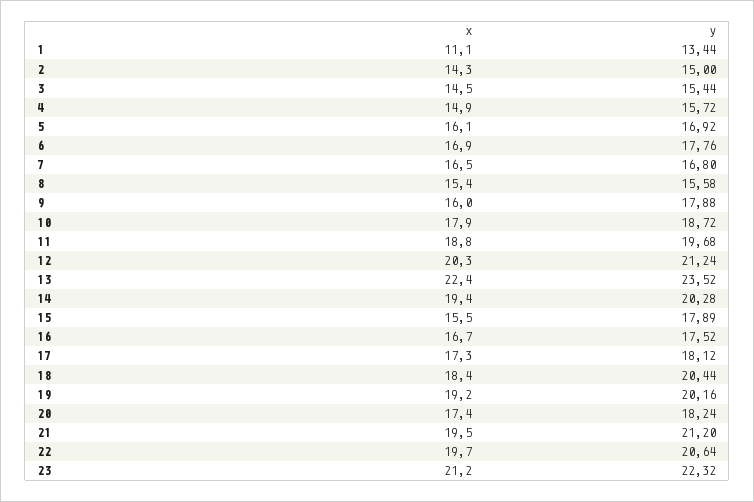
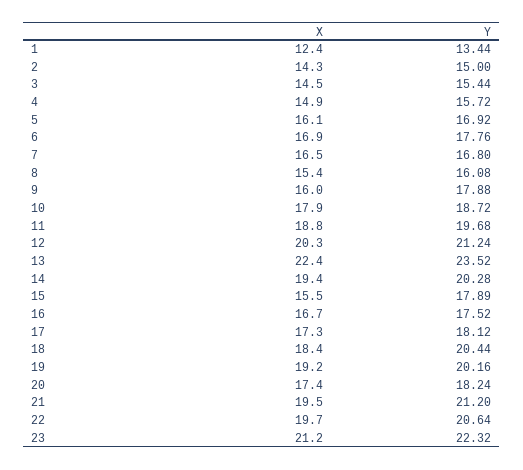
x, 1: 11.1 -> 12.4
y, 8: 15.58 -> 16.08

